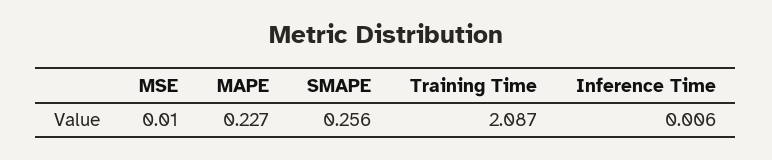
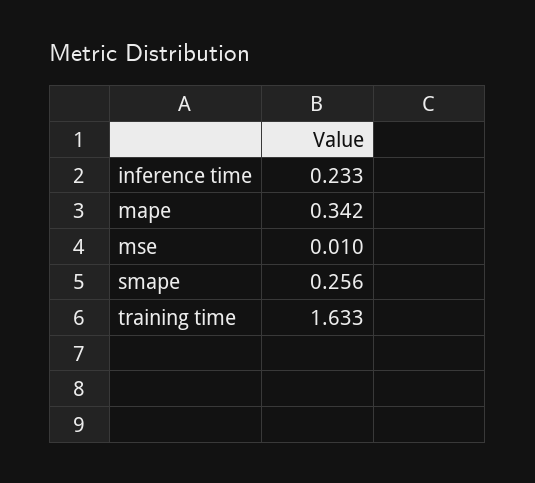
MAPE: 0.227 -> 0.342
Training Time: 2.087 -> 1.633
Inference Time: 0.006 -> 0.233

